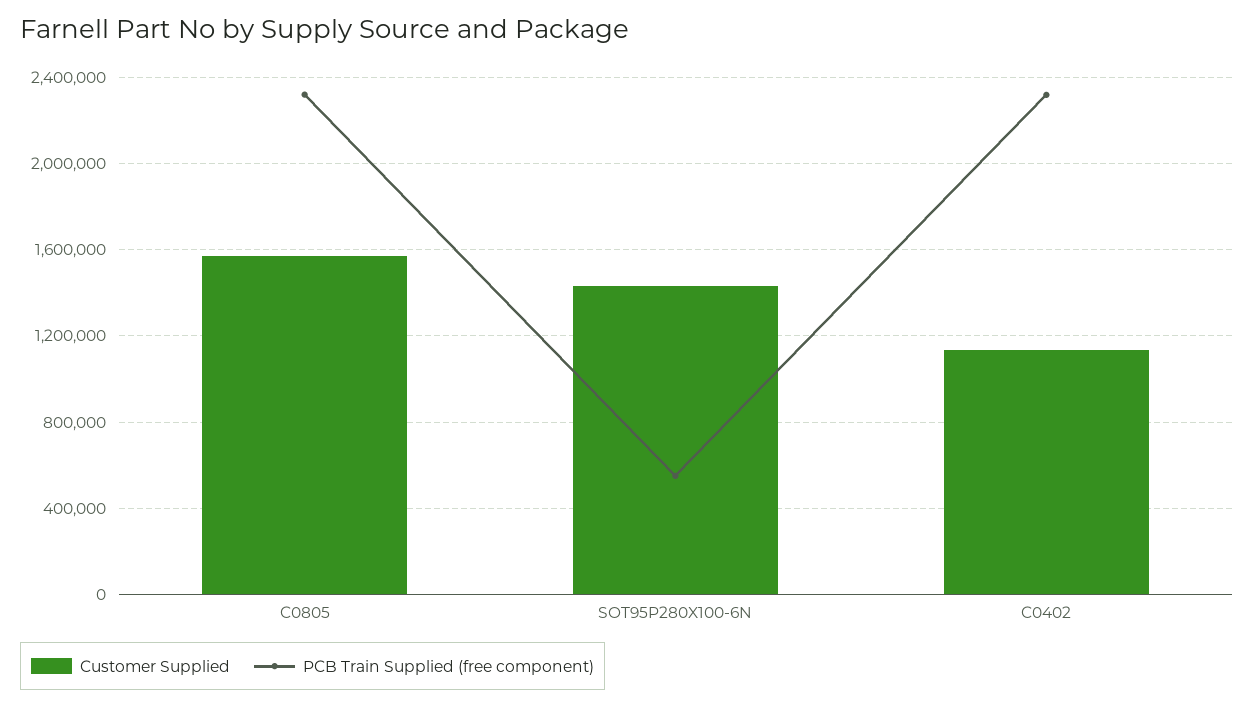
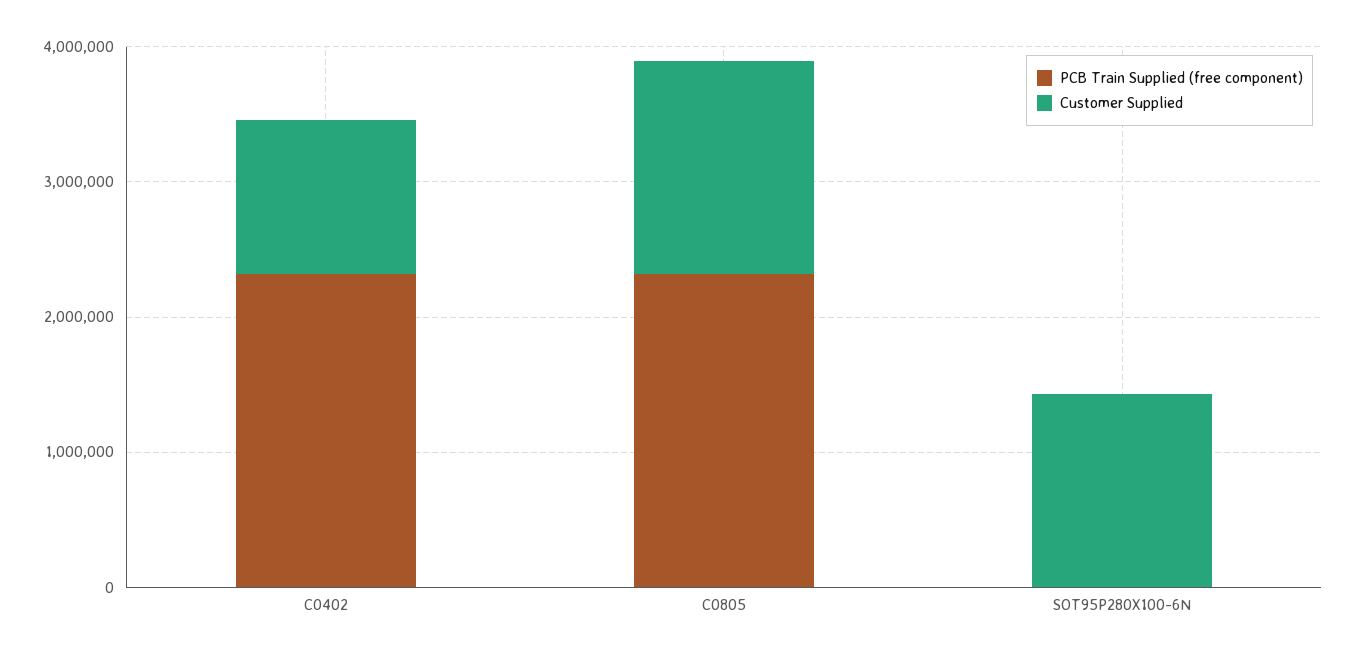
PCB Train Supplied (free component), SOT95P280X100-6N: 550000 -> 0

